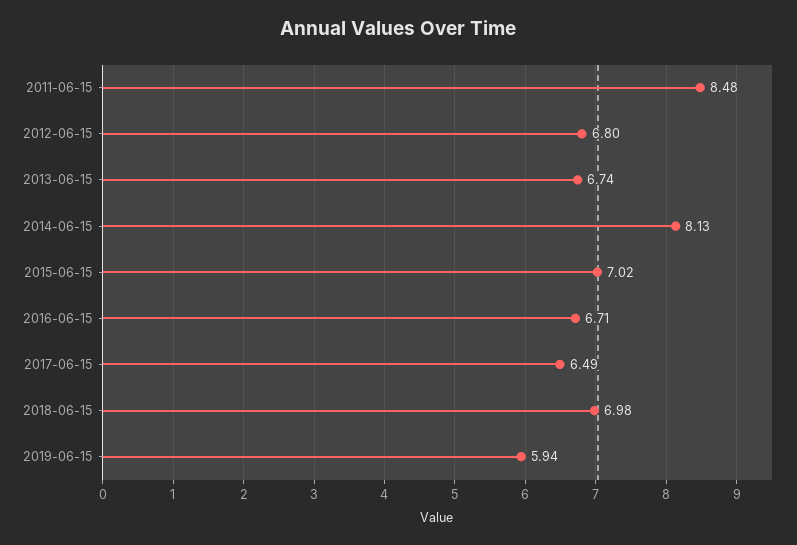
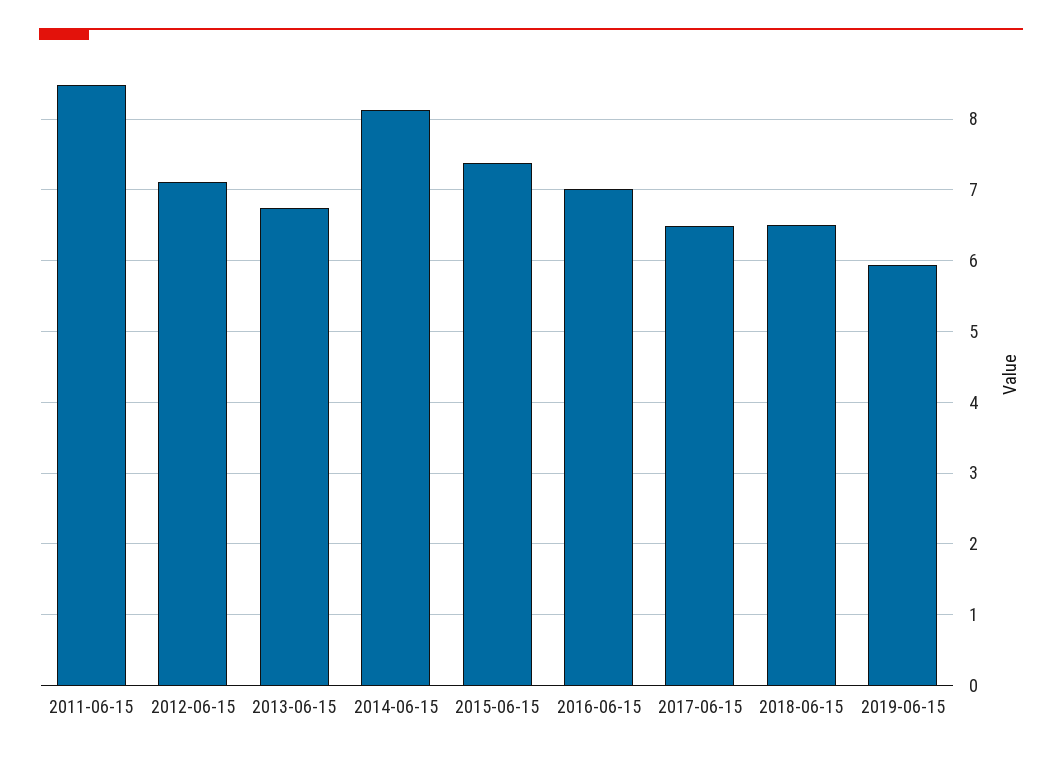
2012-06-15: 6.8 -> 7.1
2015-06-15: 7.02 -> 7.4
2016-06-15: 6.71 -> 7
2018-06-15: 6.98 -> 6.5

